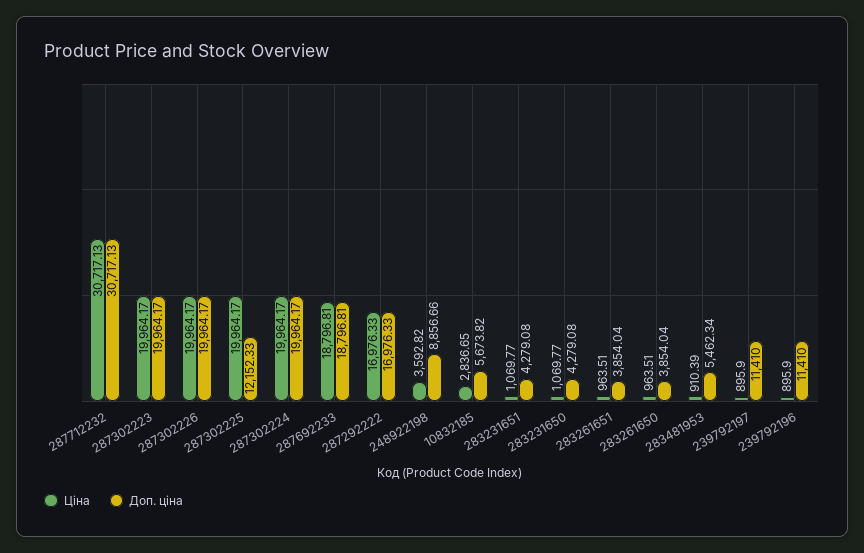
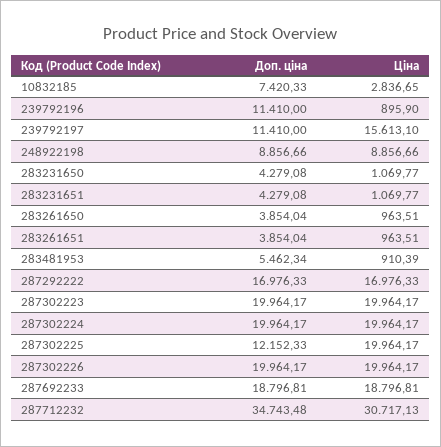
Доп. ціна, 287712232: 30717.13 -> 34743.48
Ціна, 248922198: 3592.82 -> 8856.66
Доп. ціна, 10832185: 5673.82 -> 7420.33
Ціна, 239792197: 895.9 -> 15613.1

